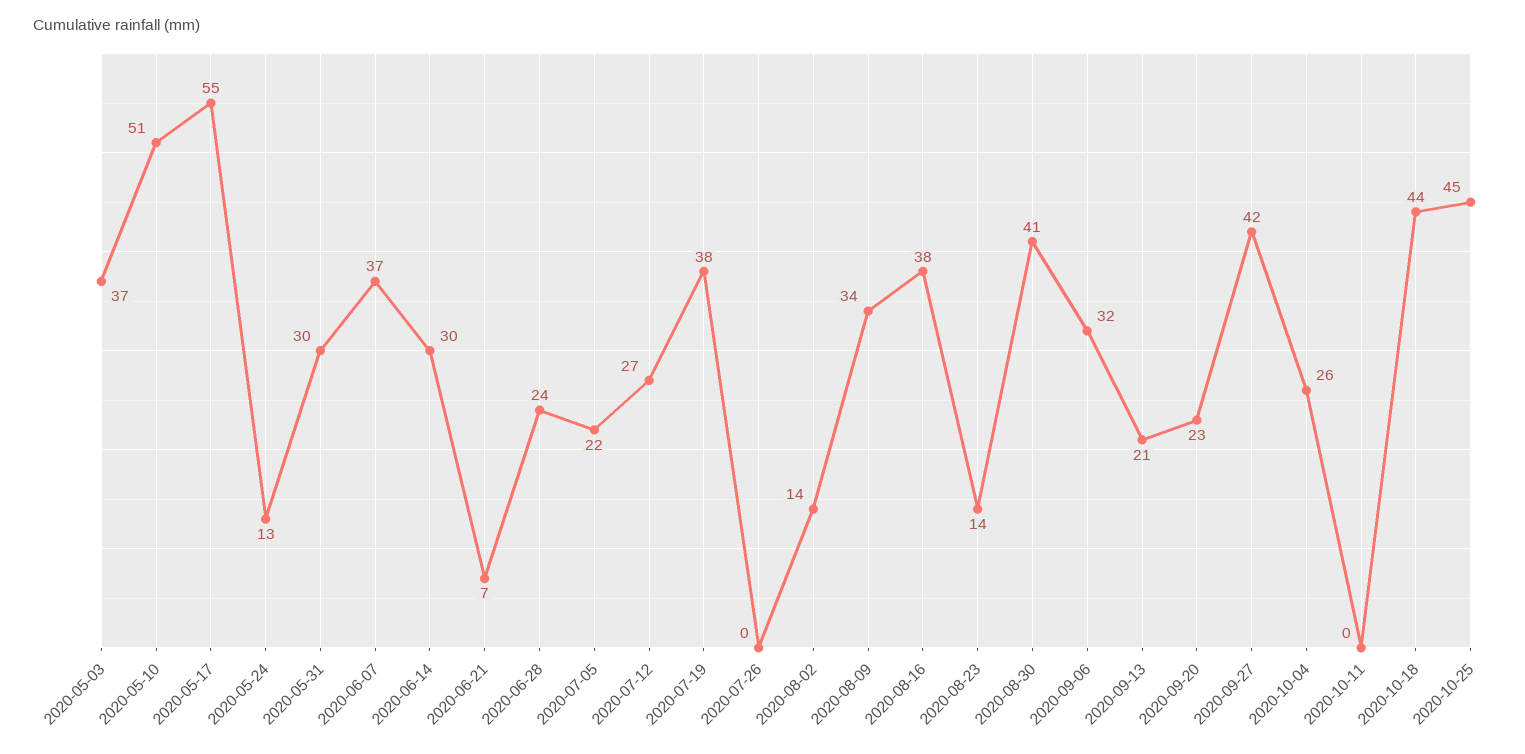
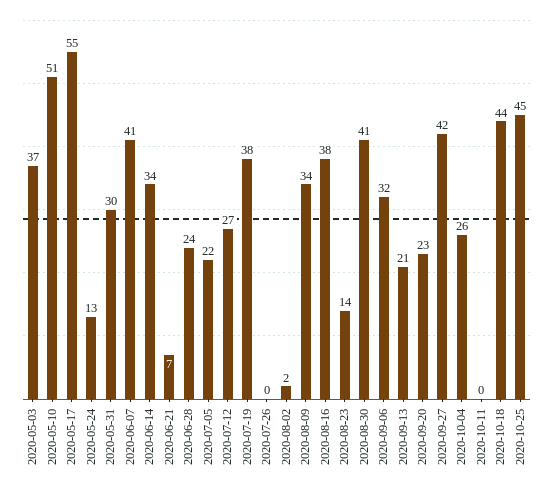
2020-06-07: 37 -> 41
2020-06-14: 30 -> 34
2020-08-02: 14 -> 2

